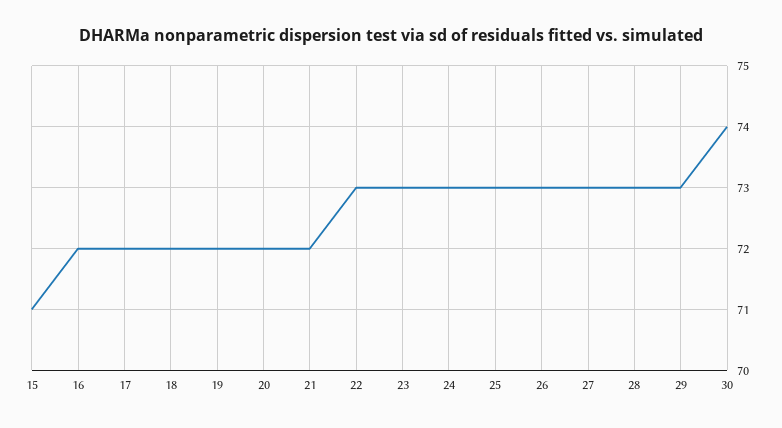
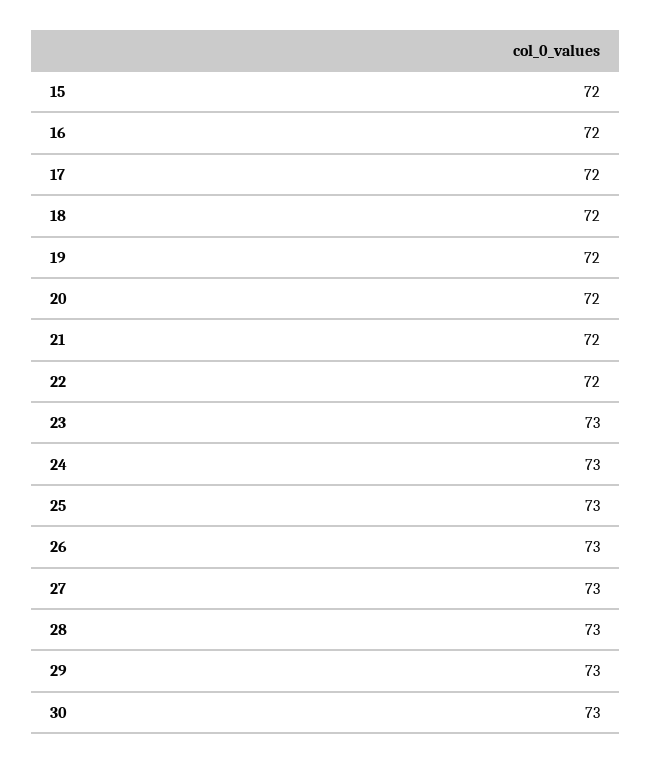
15: 71 -> 72
22: 73 -> 72
30: 74 -> 73

